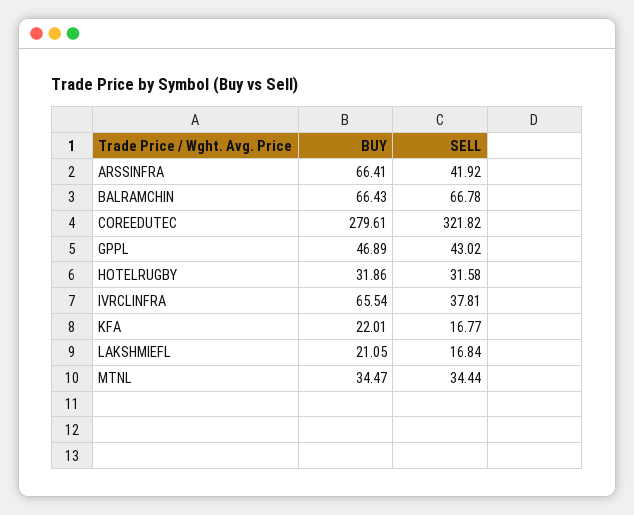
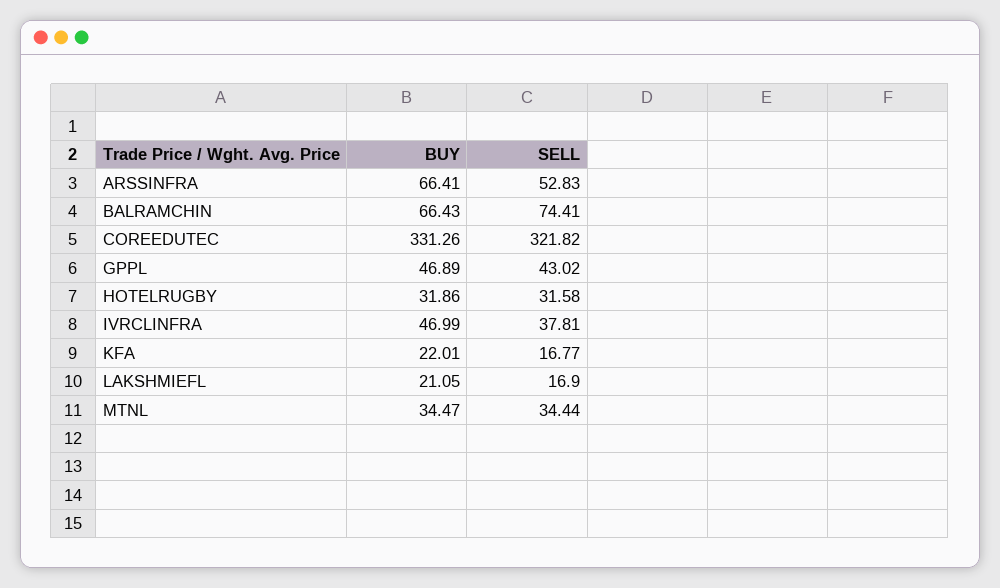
SELL, ARSSINFRA: 41.92 -> 52.83
SELL, BALRAMCHIN: 66.78 -> 74.41
BUY, COREEDUTEC: 279.61 -> 331.26
BUY, IVRCLINFRA: 65.54 -> 46.99
SELL, LAKSHMIEFL: 16.84 -> 16.9

